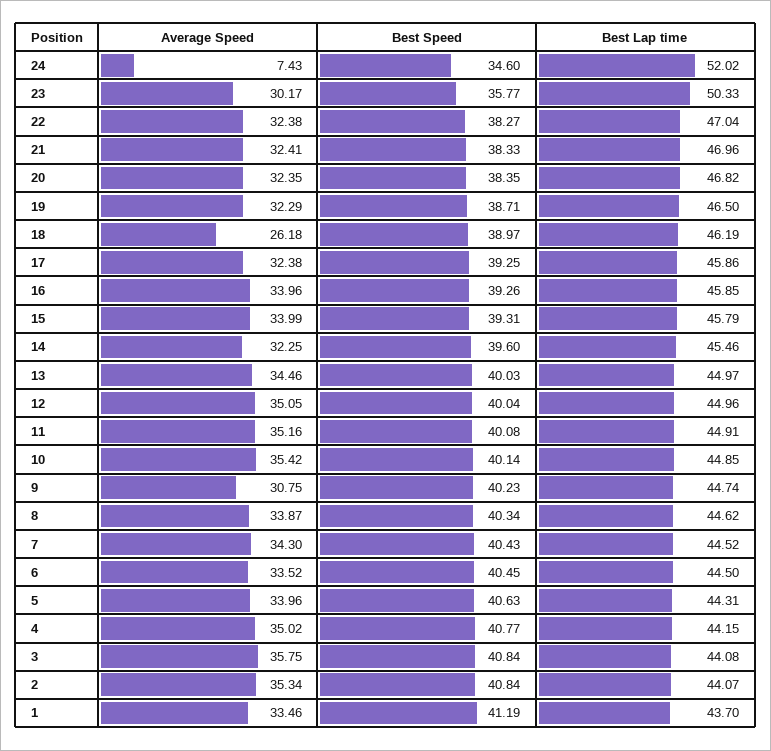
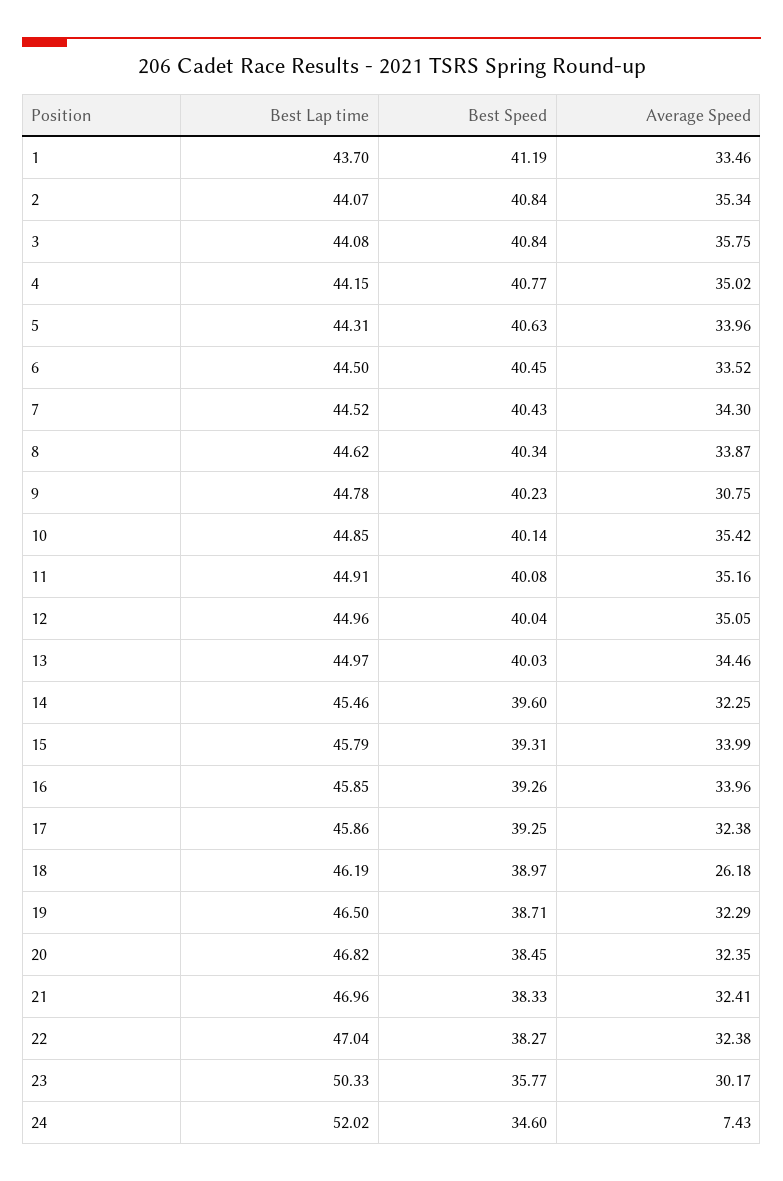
Best Speed, 20: 38.35 -> 38.45
Best Lap time, 9: 44.74 -> 44.78

